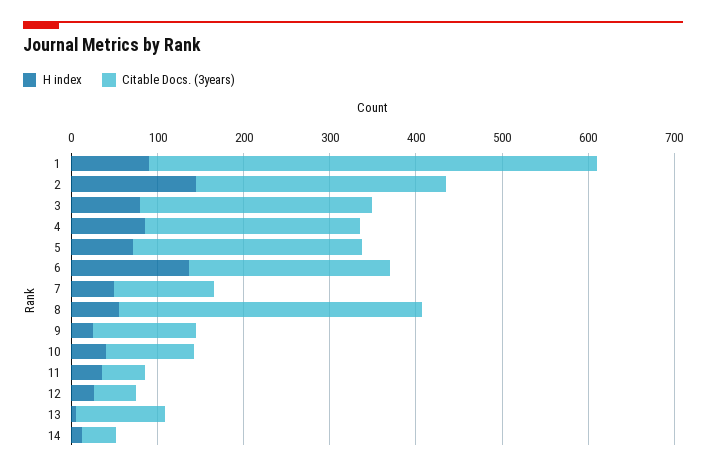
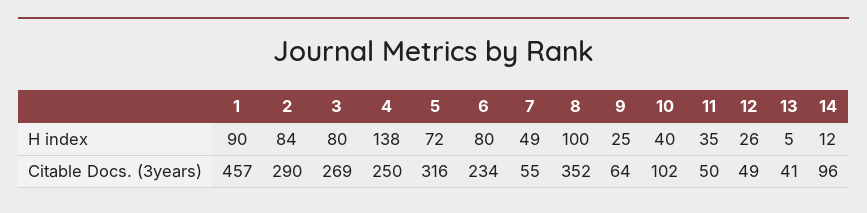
Citable Docs. (3years), 1: 520 -> 457
H index, 2: 140 -> 84
H index, 4: 80 -> 138
Citable Docs. (3years), 5: 260 -> 316
H index, 6: 140 -> 80
Citable Docs. (3years), 7: 120 -> 55
H index, 8: 60 -> 100
Citable Docs. (3years), 9: 120 -> 64
Citable Docs. (3years), 13: 100 -> 41
Citable Docs. (3years), 14: 40 -> 96

